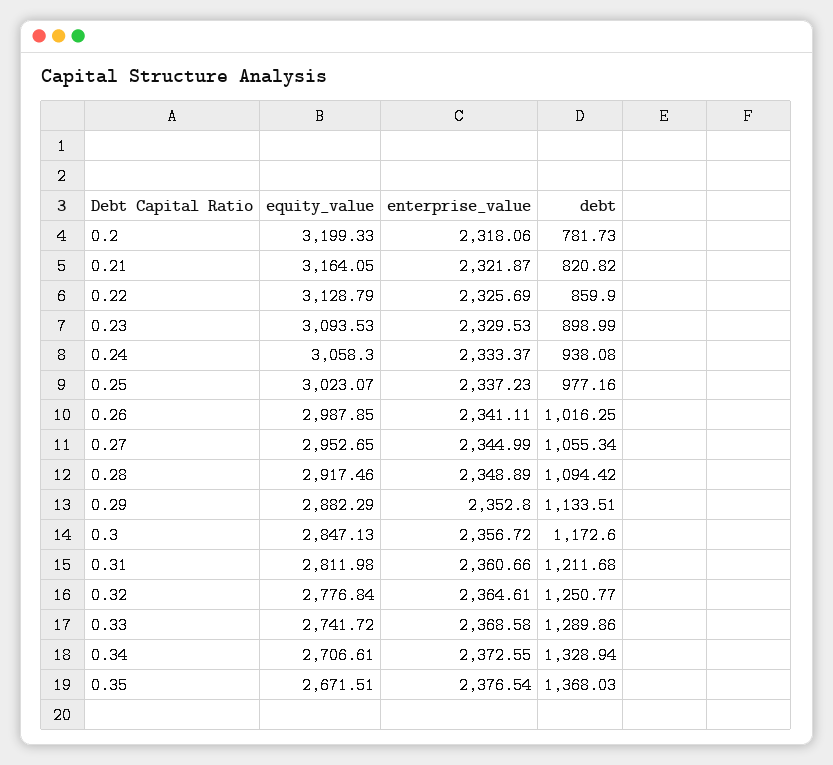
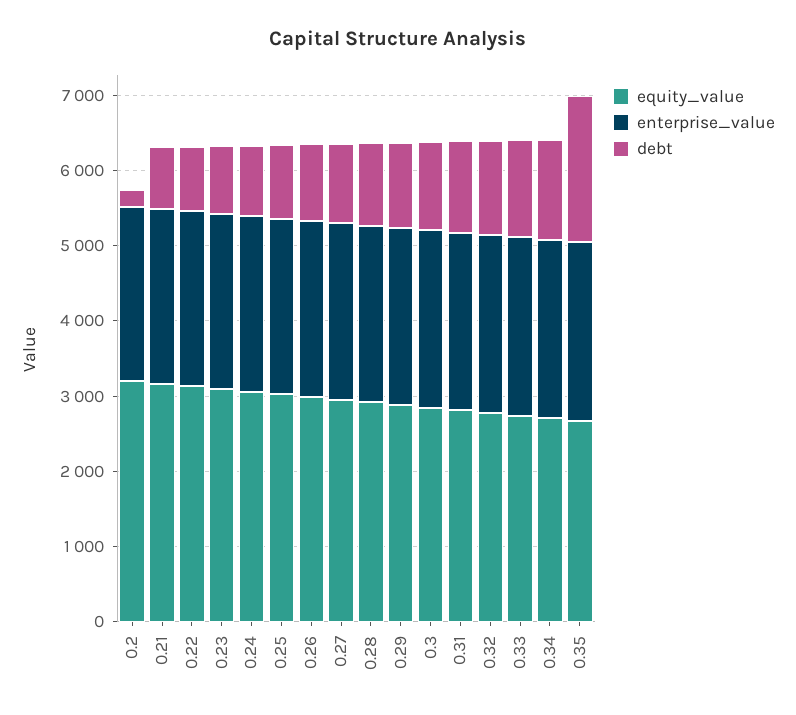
debt, 0.2: 781.73 -> 200
debt, 0.35: 1368.03 -> 2000

